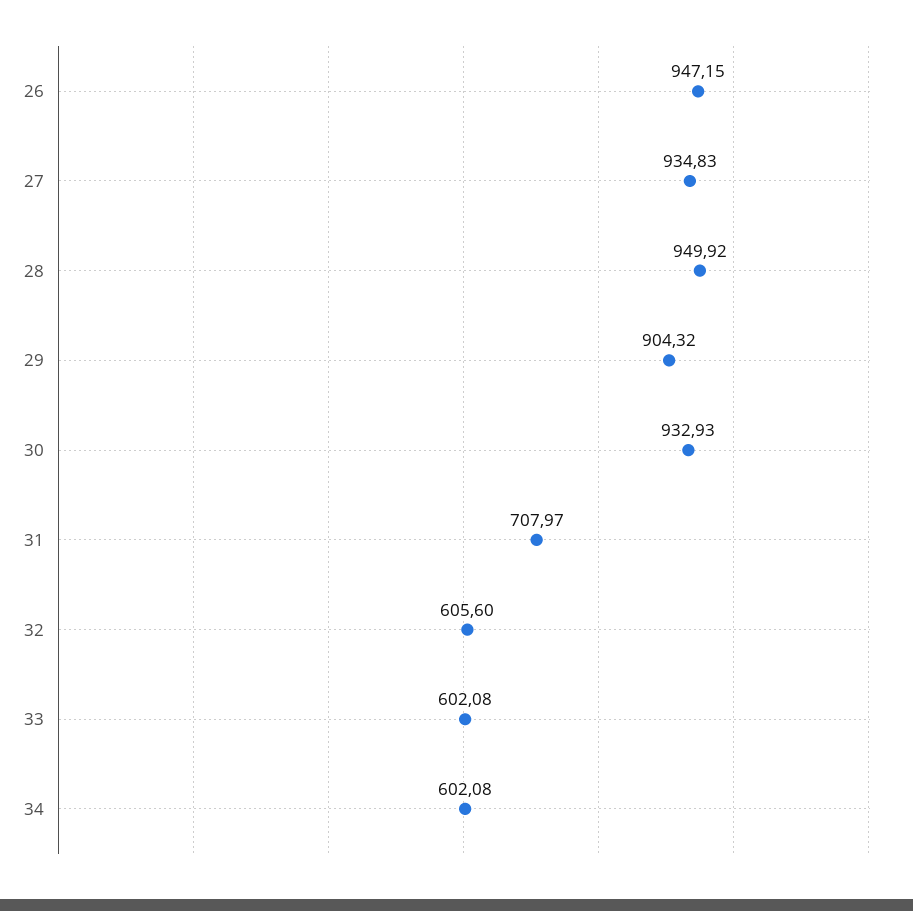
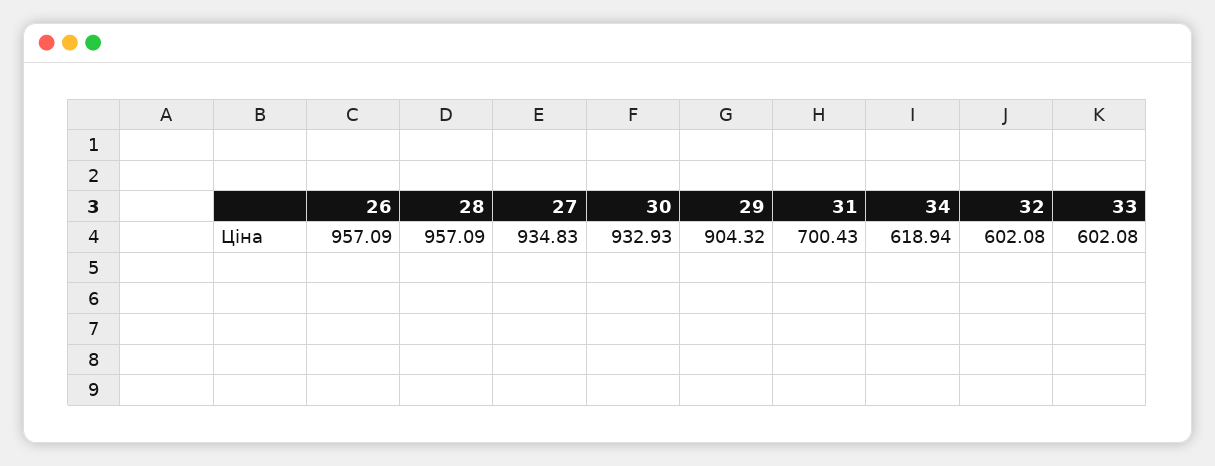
26: 947.15 -> 957.09
28: 949.92 -> 957.09
31: 707.97 -> 700.43
32: 605.6 -> 602.08
34: 602.08 -> 618.94

